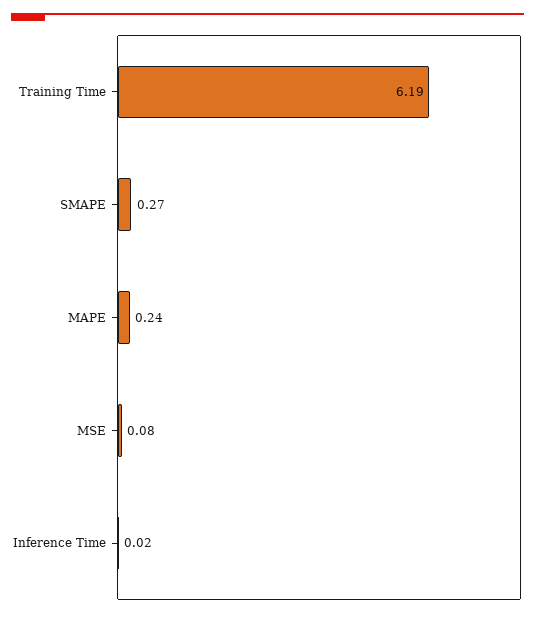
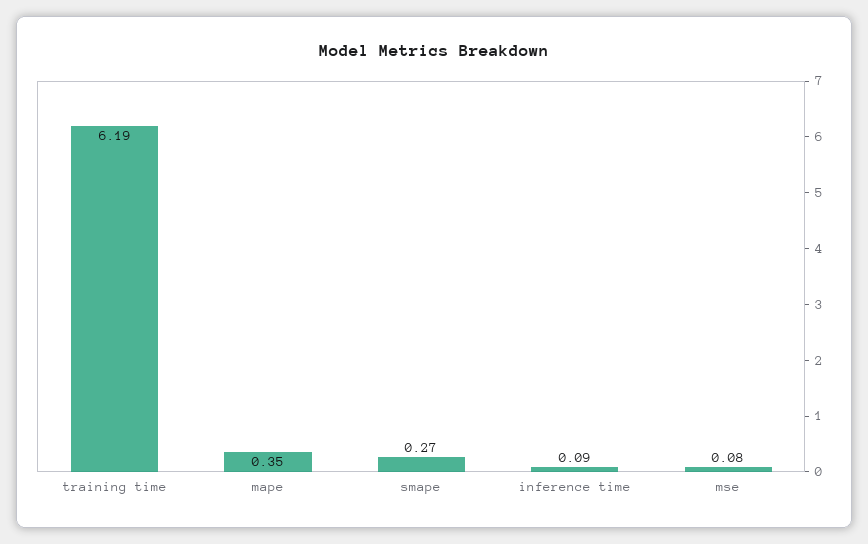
MAPE: 0.24 -> 0.35
Inference Time: 0.02 -> 0.09

